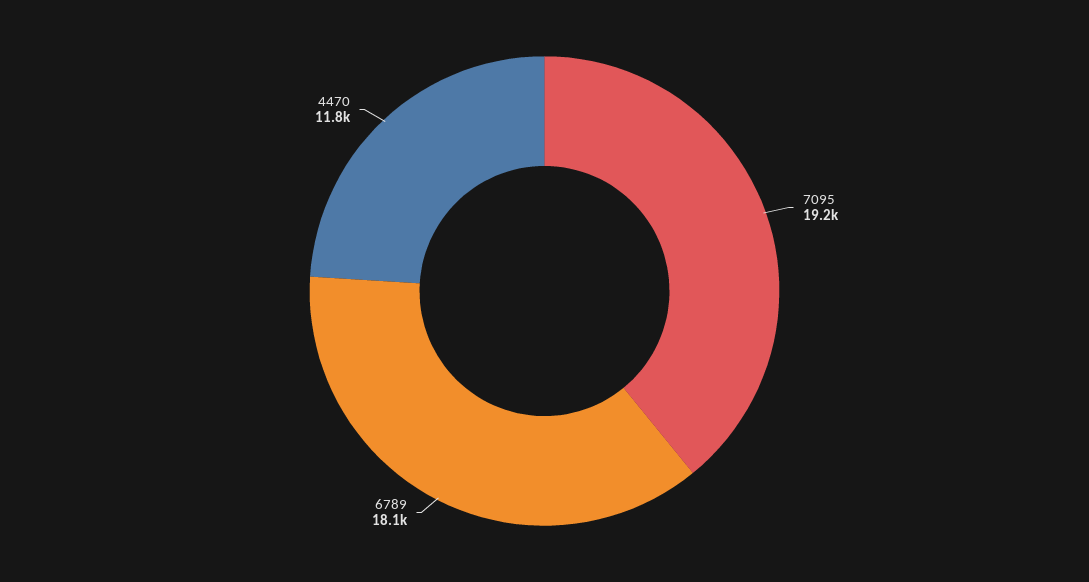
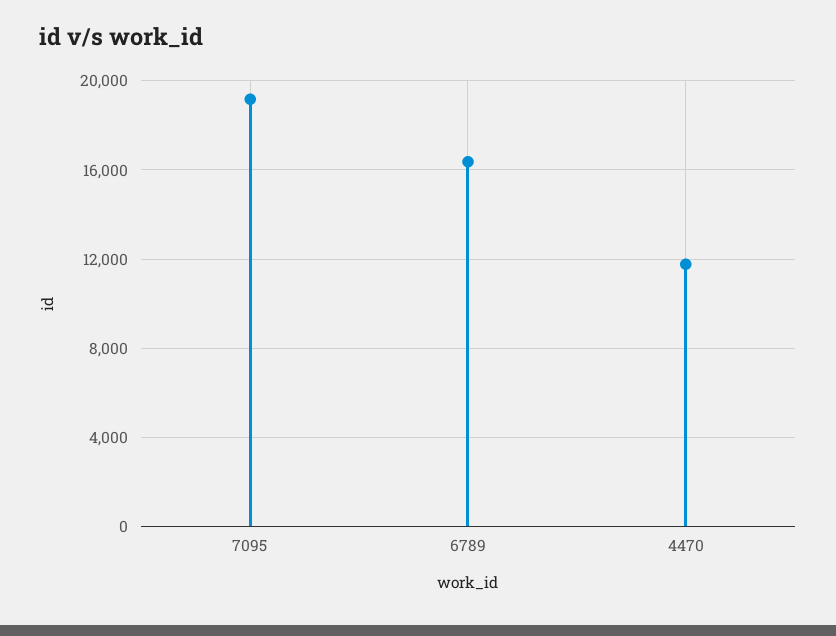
6789: 18100 -> 16500

